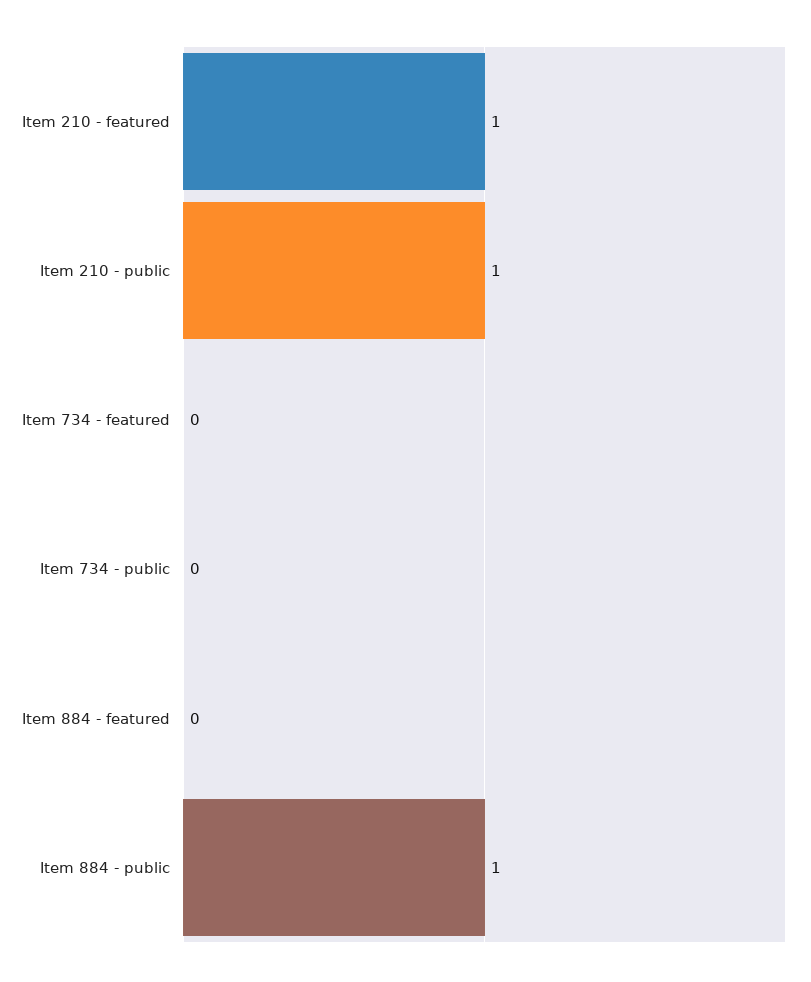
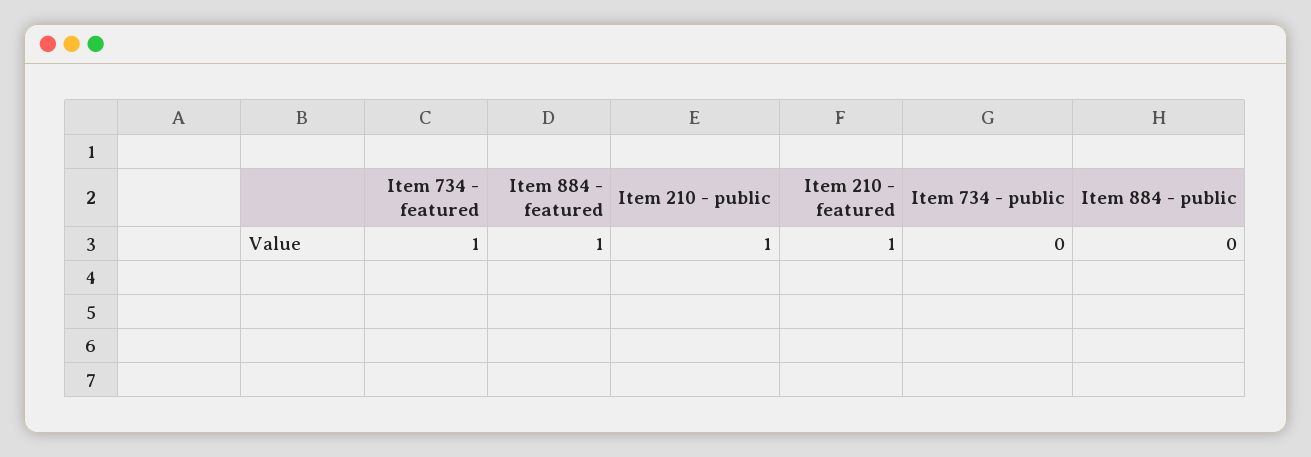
Item 734 - featured: 0 -> 1
Item 884 - featured: 0 -> 1
Item 884 - public: 1 -> 0

